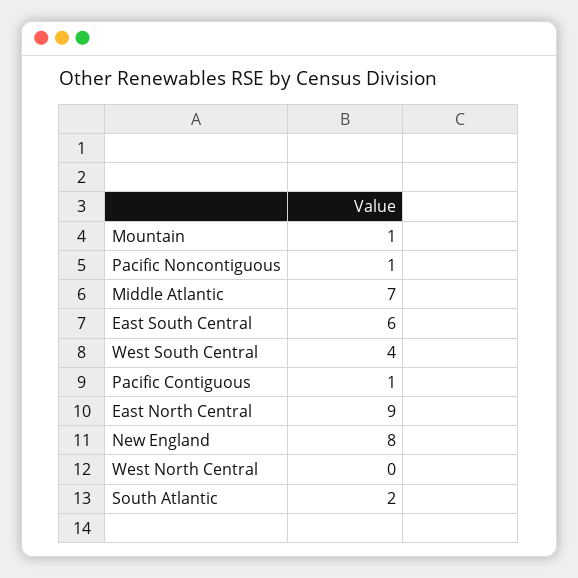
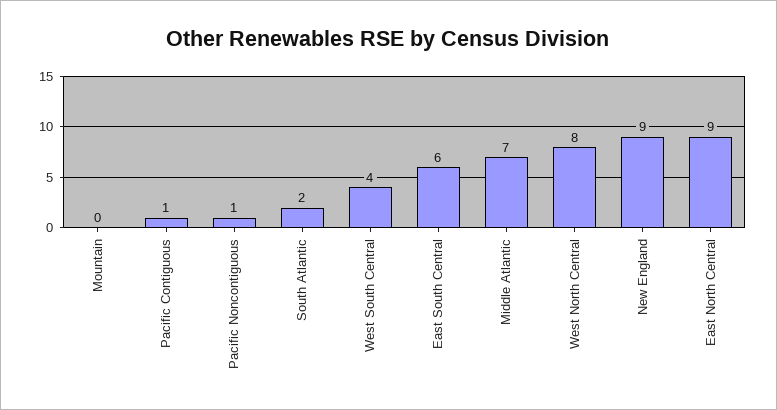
Mountain: 1 -> 0
New England: 8 -> 9
West North Central: 0 -> 8

